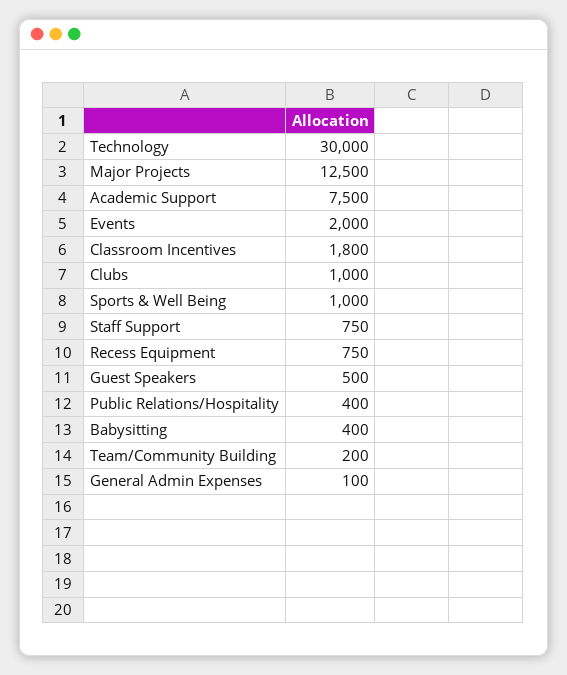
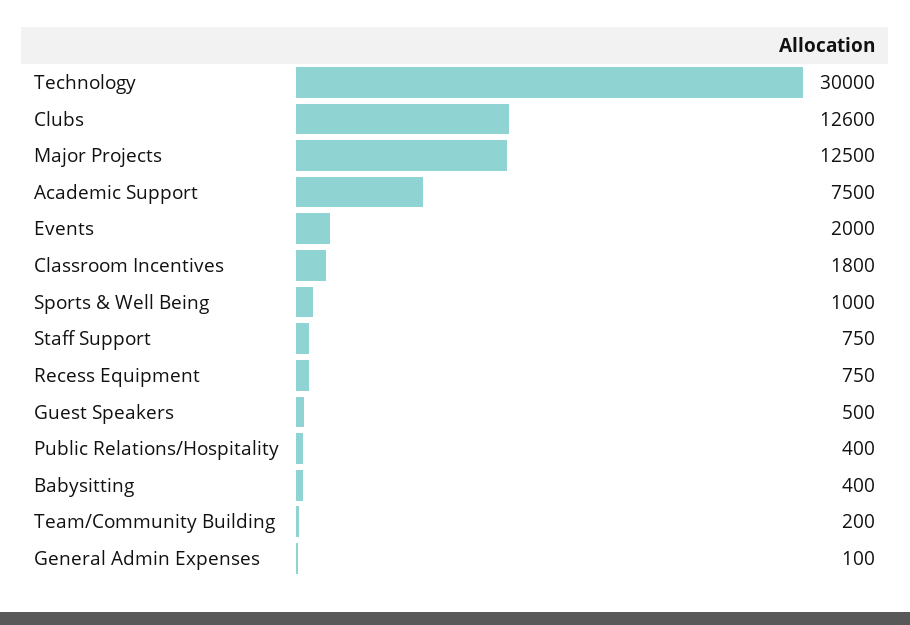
Clubs: 1000 -> 12600

